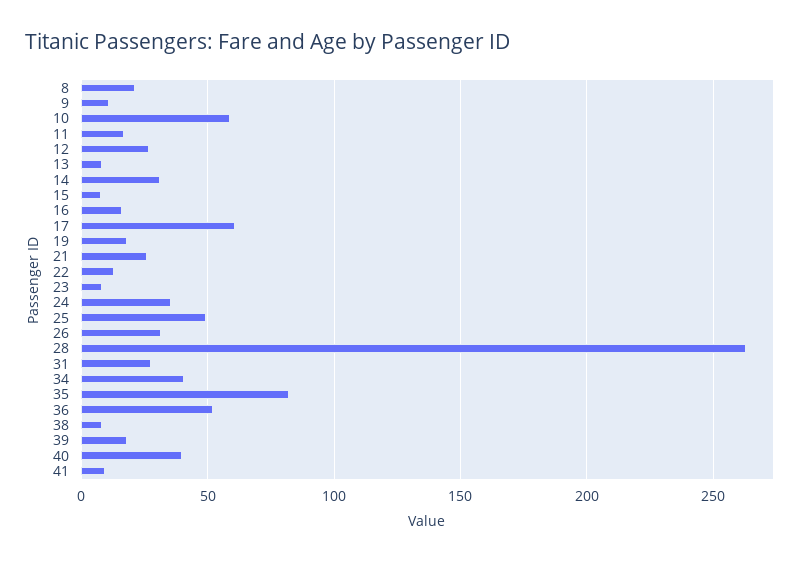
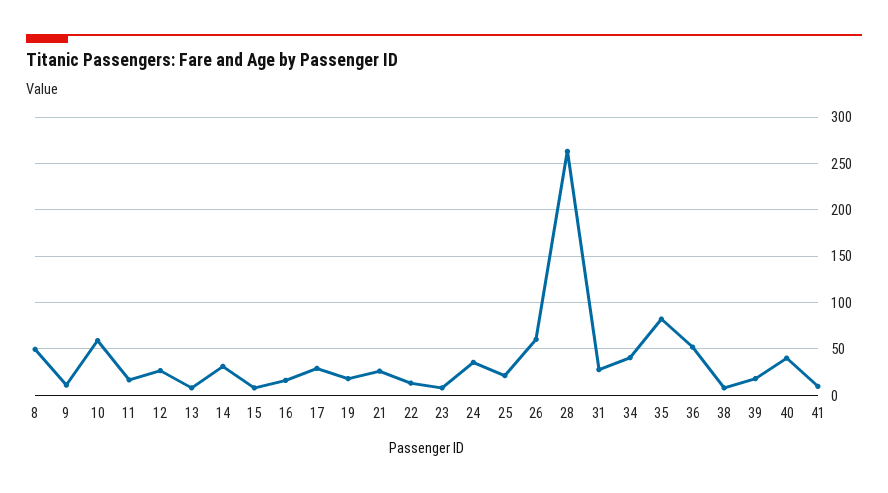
8: 20 -> 50
17: 60 -> 30
25: 50 -> 20
26: 30 -> 60

